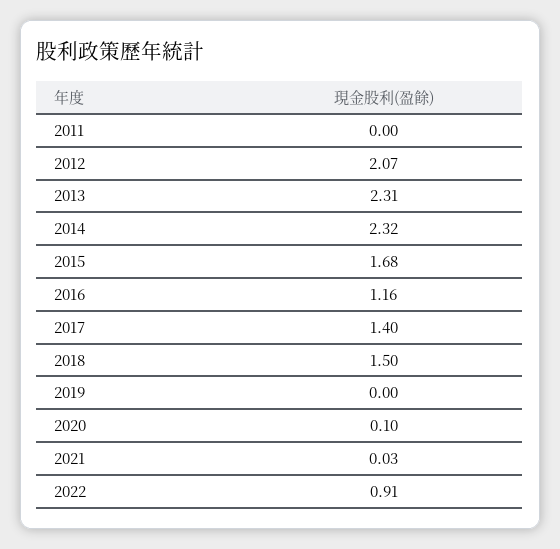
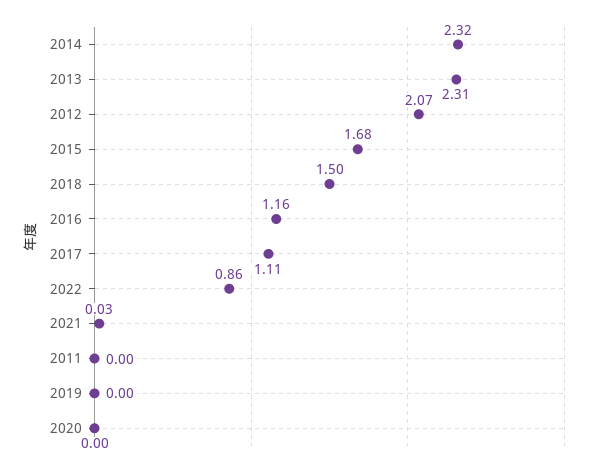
2017: 1.4 -> 1.11
2020: 0.1 -> 0
2022: 0.91 -> 0.86

